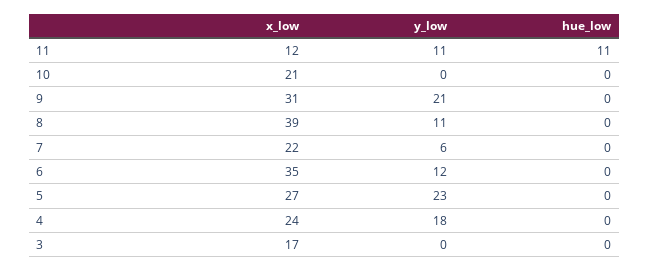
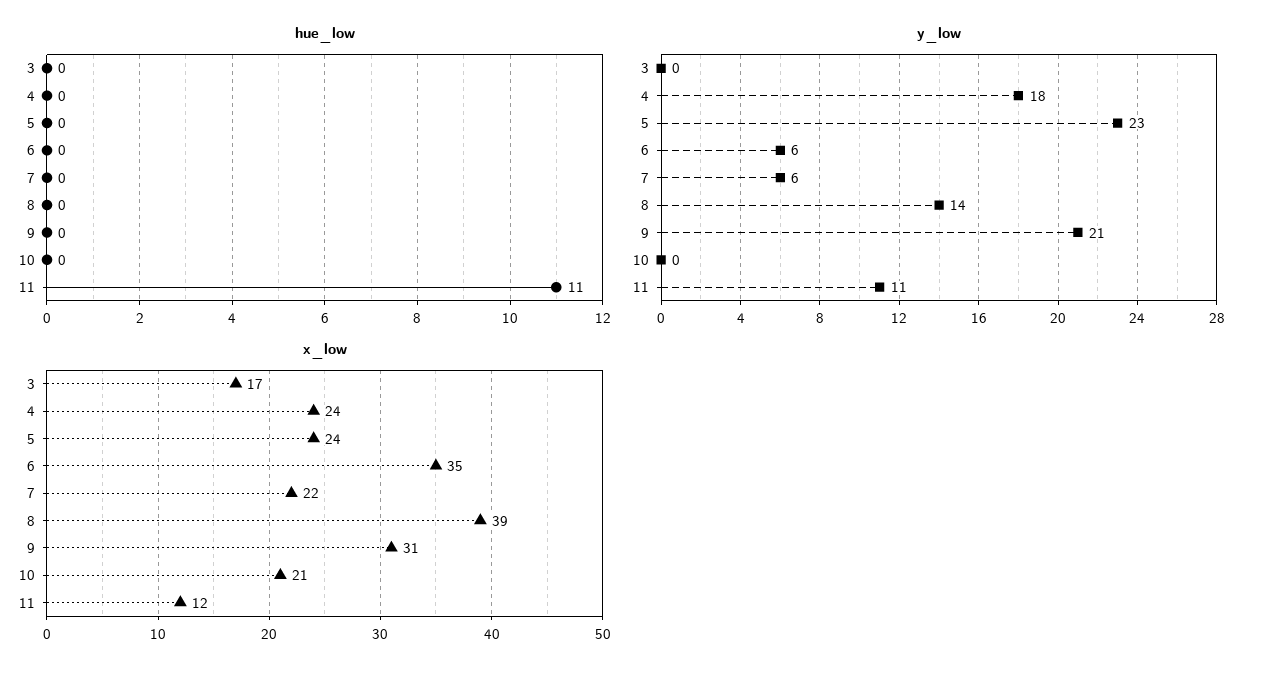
y_low, 8: 11 -> 14
y_low, 6: 12 -> 6
x_low, 5: 27 -> 24

